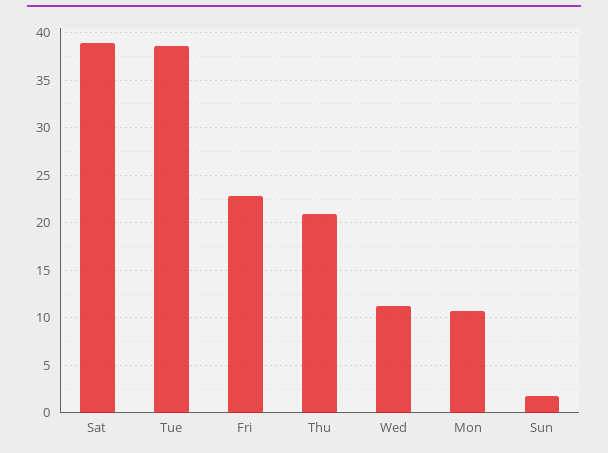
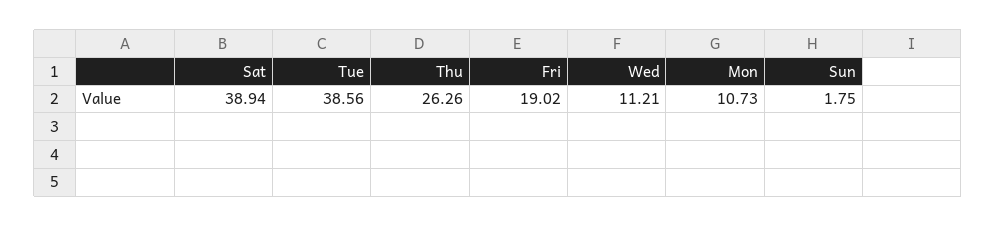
Fri: 23 -> 19.02
Thu: 21 -> 26.26

